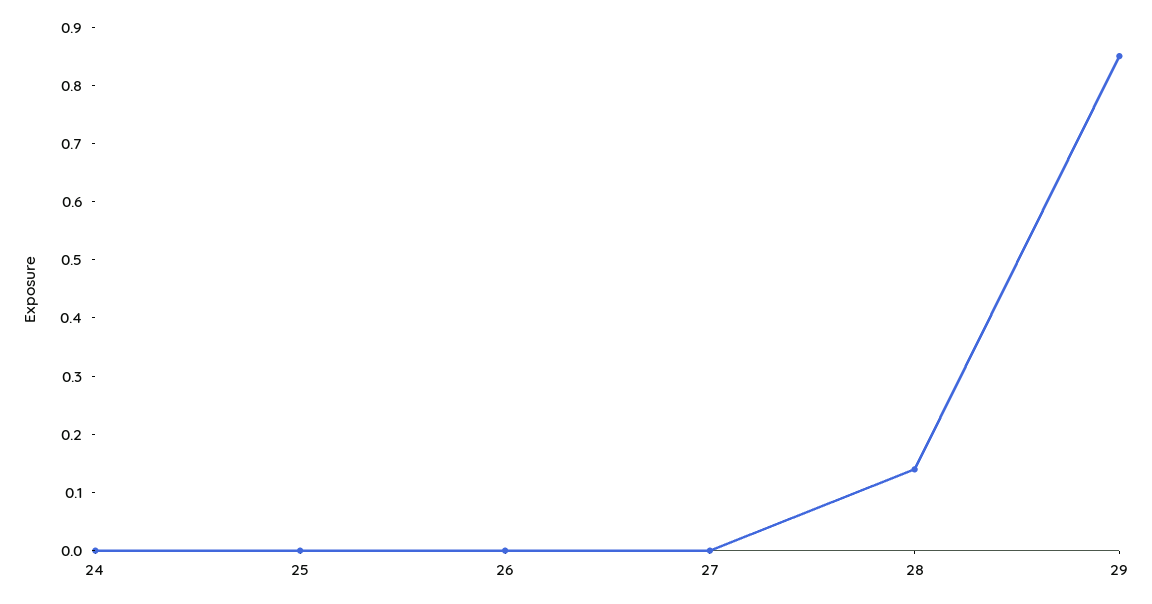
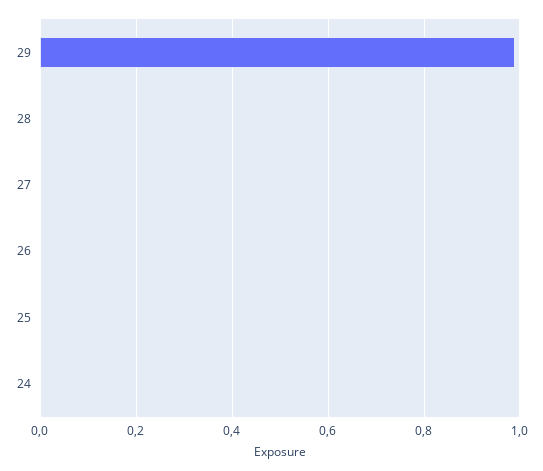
28: 0.15 -> 0
29: 0.85 -> 1

